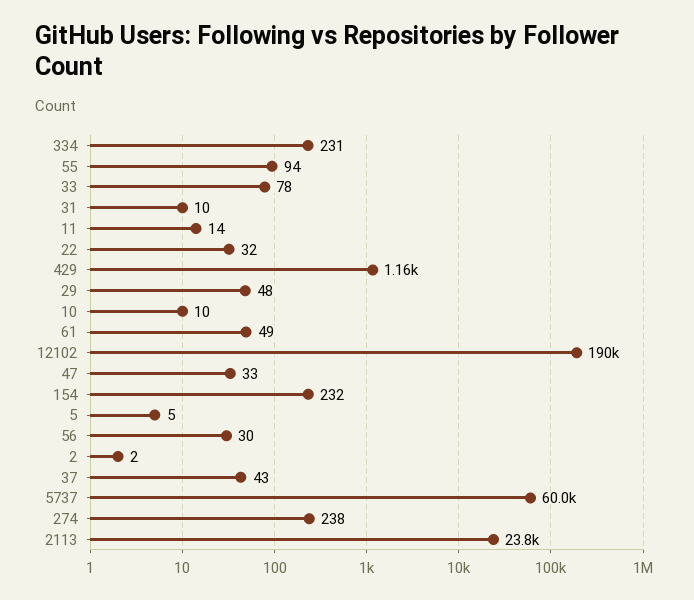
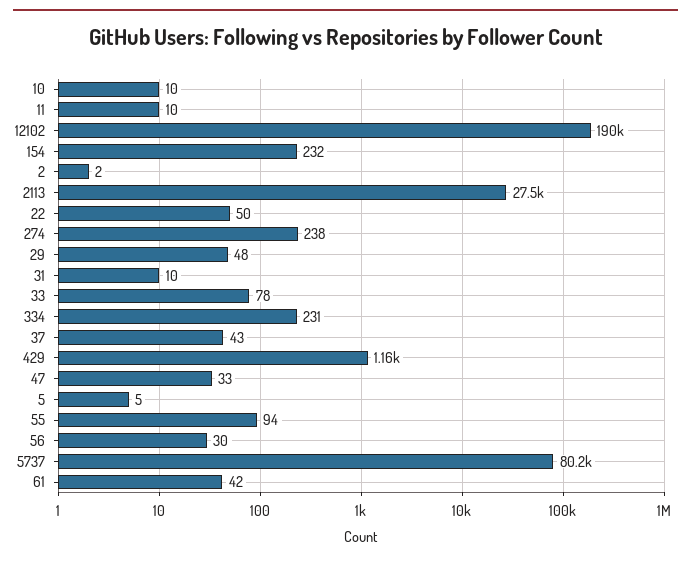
11: 14 -> 10
22: 32 -> 50
61: 49 -> 42
5737: 60000 -> 80200
2113: 23800 -> 27500

